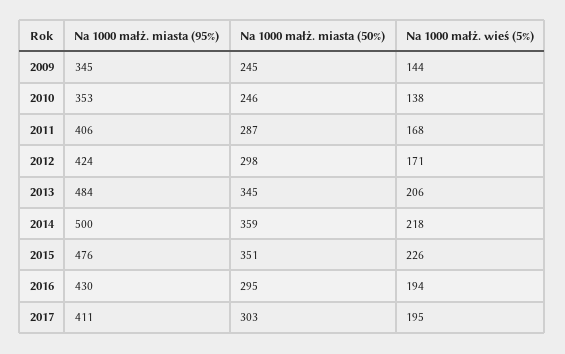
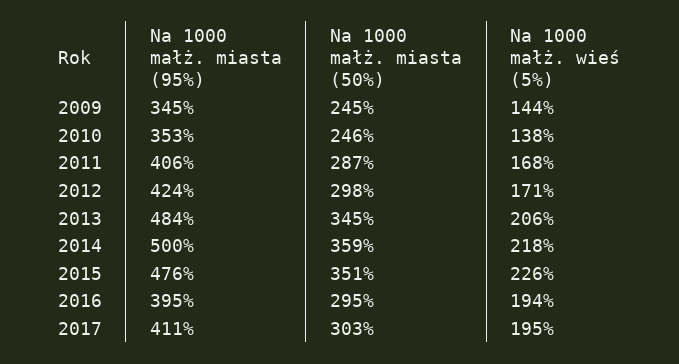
Na 1000 małż. miasta (95%), 2016: 430 -> 395

